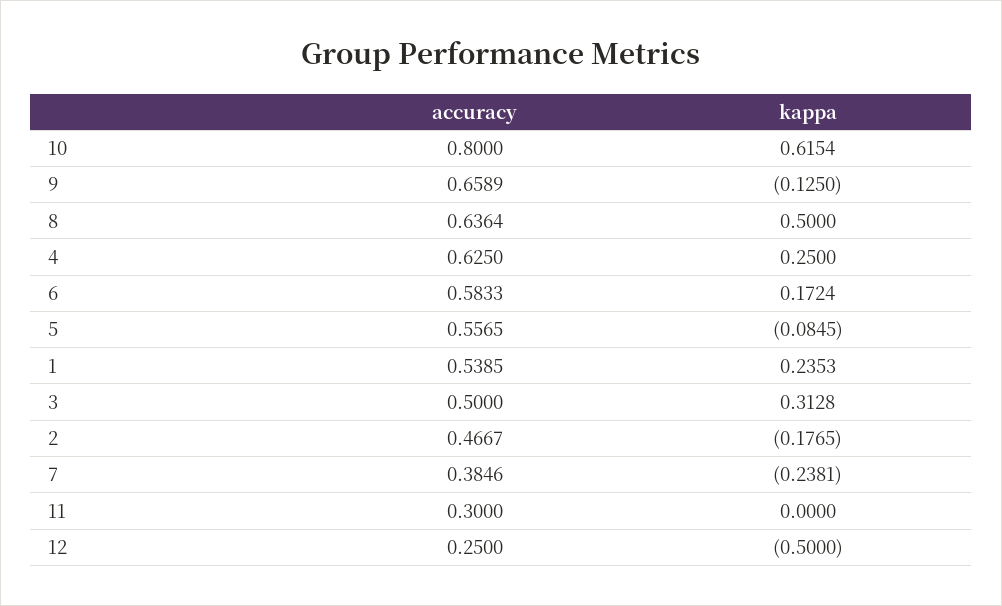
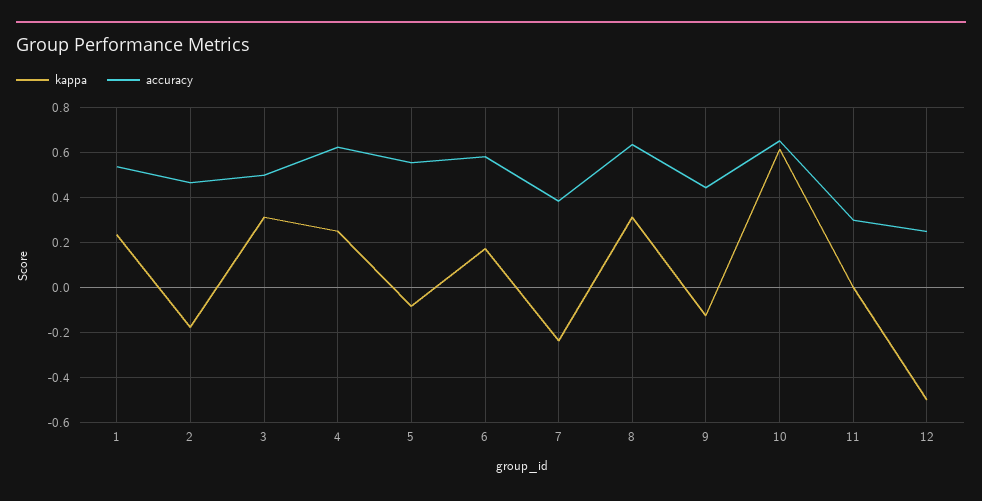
accuracy, 10: 0.8 -> 0.65
accuracy, 9: 0.6589 -> 0.45
kappa, 8: 0.5 -> 0.3

